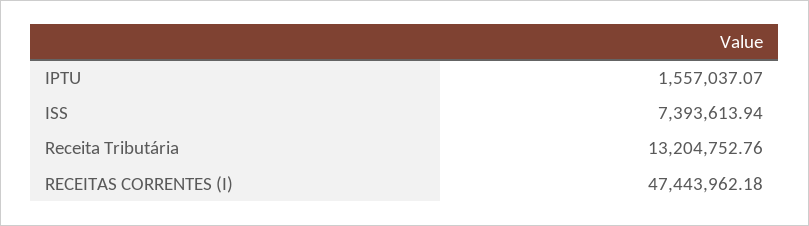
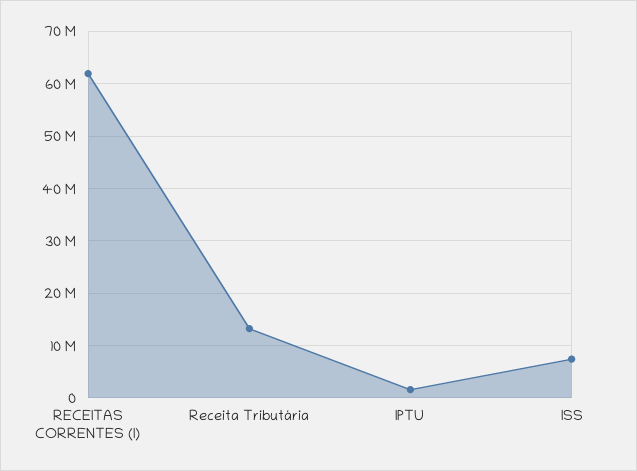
RECEITAS CORRENTES (I): 47443962.18 -> 62000000

